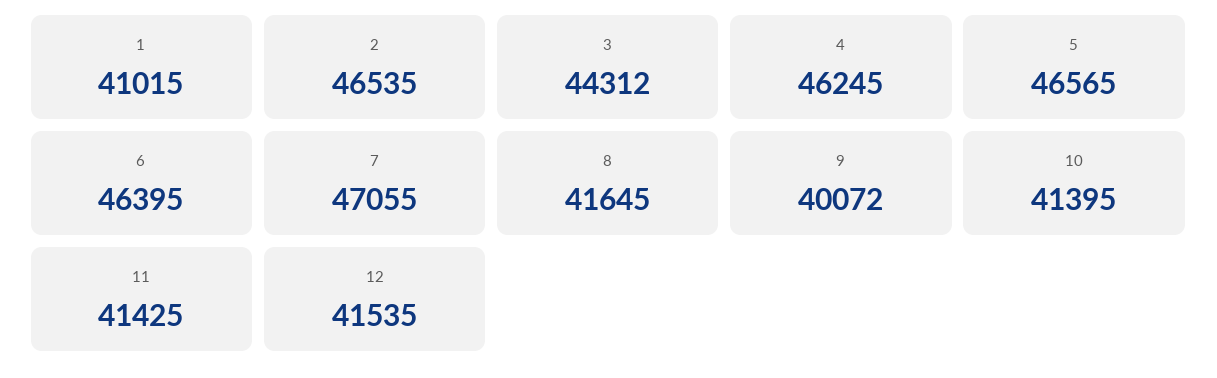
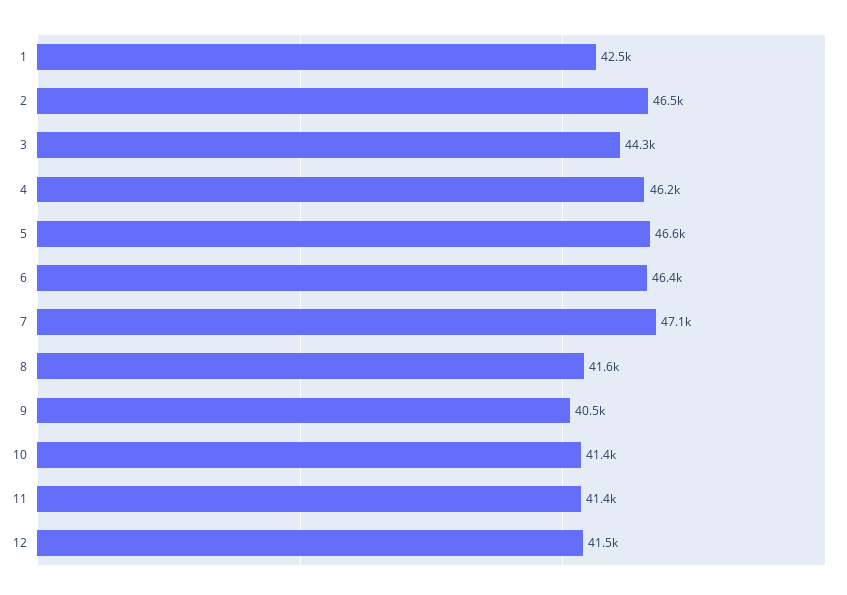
1: 41015 -> 42500
9: 40072 -> 40500

